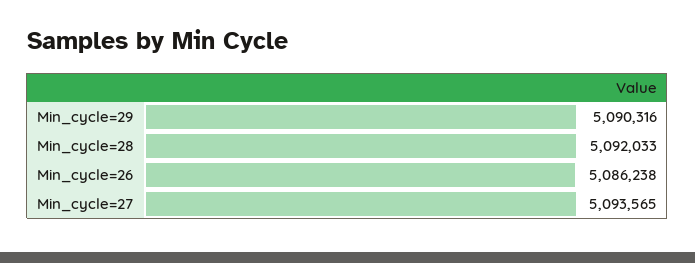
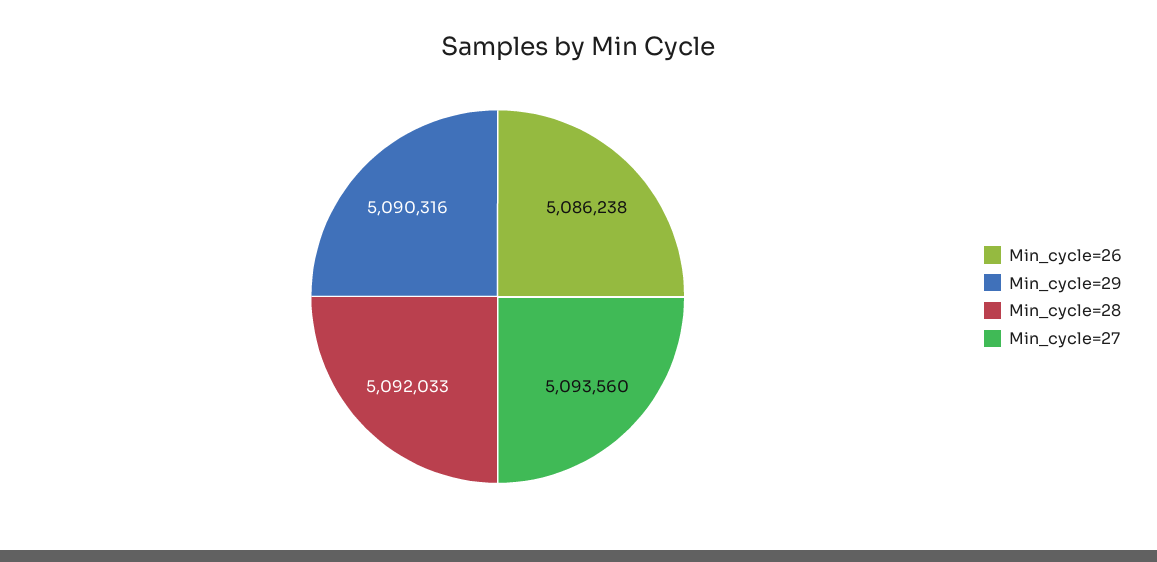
Min_cycle=27: 5093565 -> 5093560

